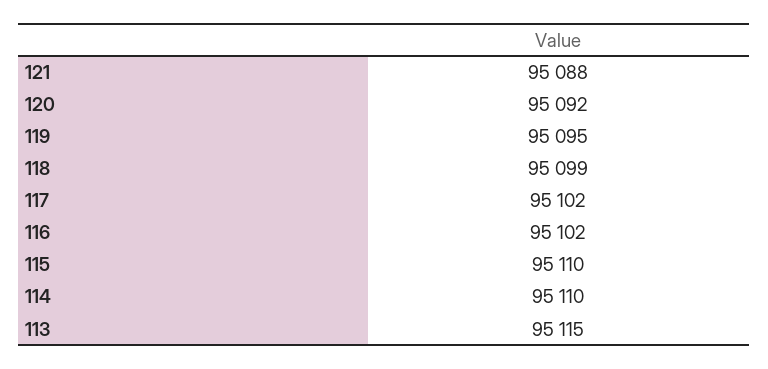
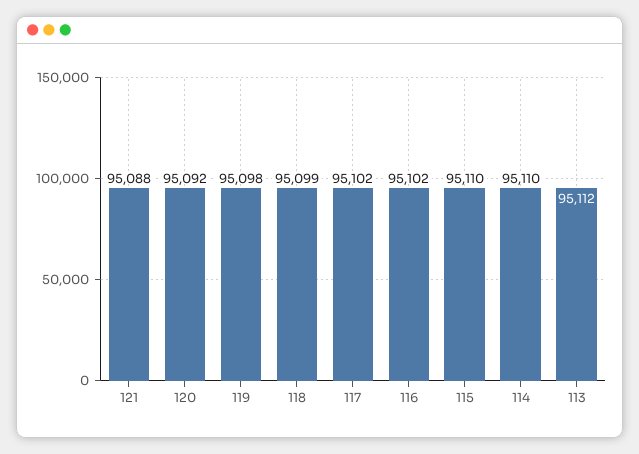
119: 95095 -> 95098
113: 95115 -> 95112

